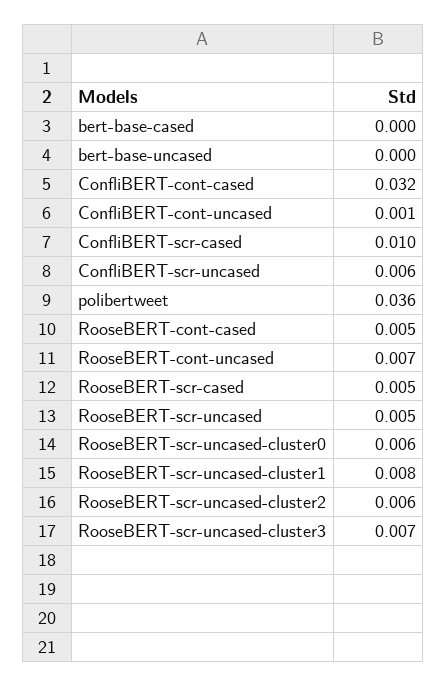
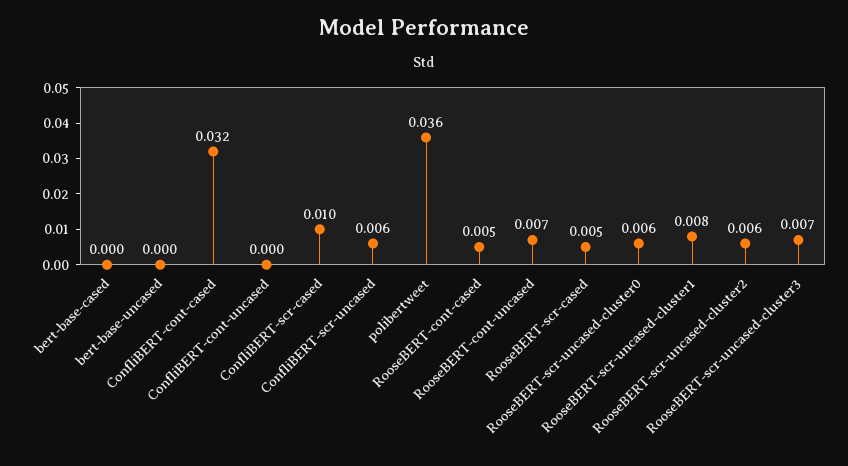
ConfliBERT-cont-uncased: 0.001 -> 0
RooseBERT-scr-uncased: 0.005 -> none

